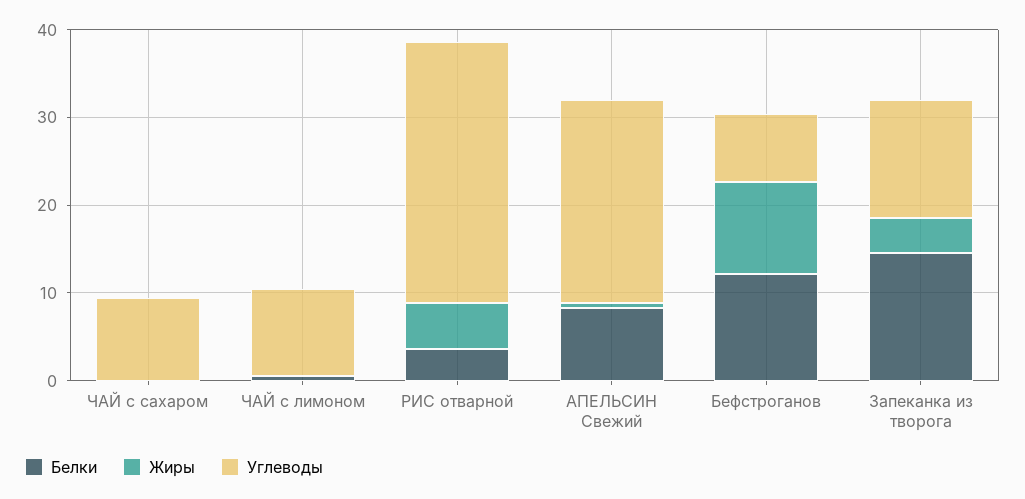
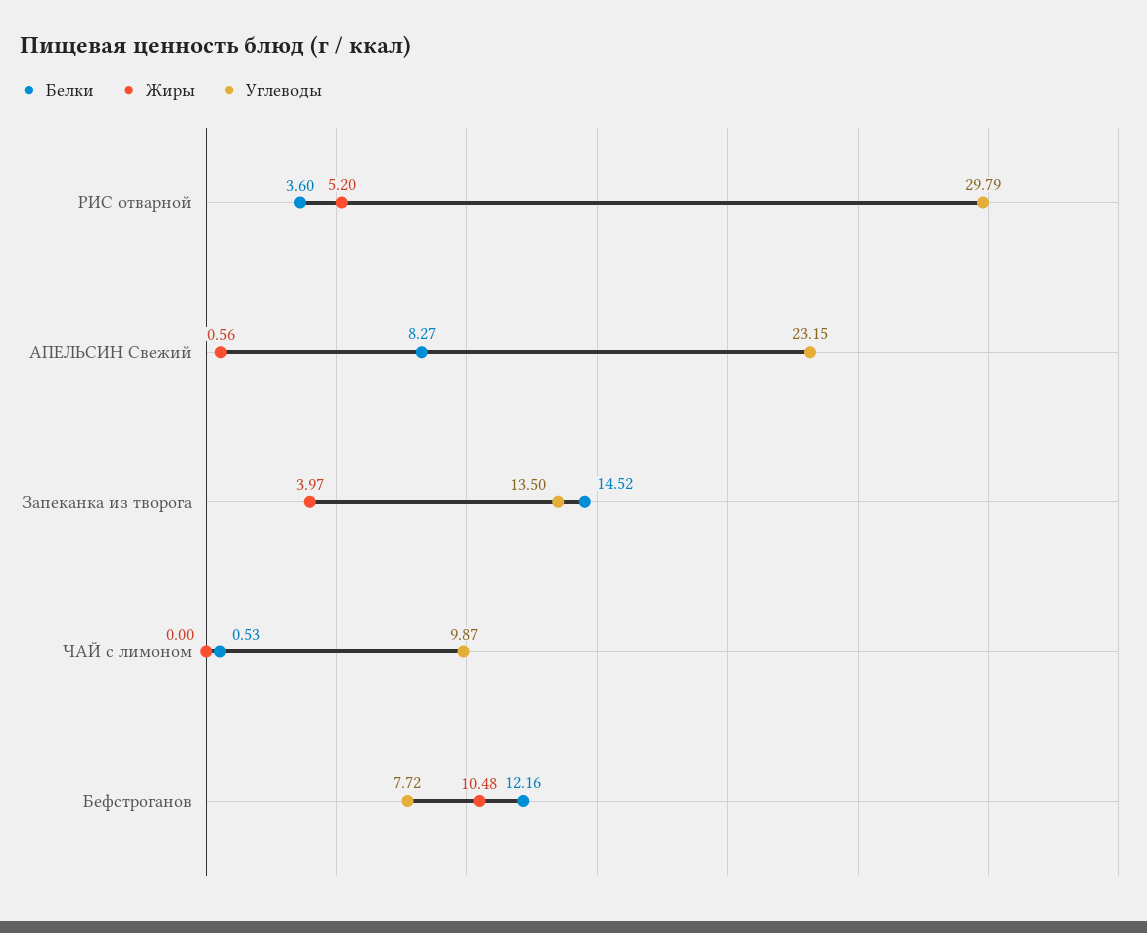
Белки, ЧАЙ с сахаром: 0 -> none
Жиры, ЧАЙ с сахаром: 0 -> none
Углеводы, ЧАЙ с сахаром: 10 -> none

